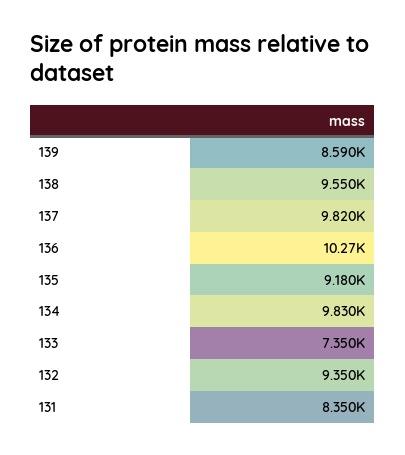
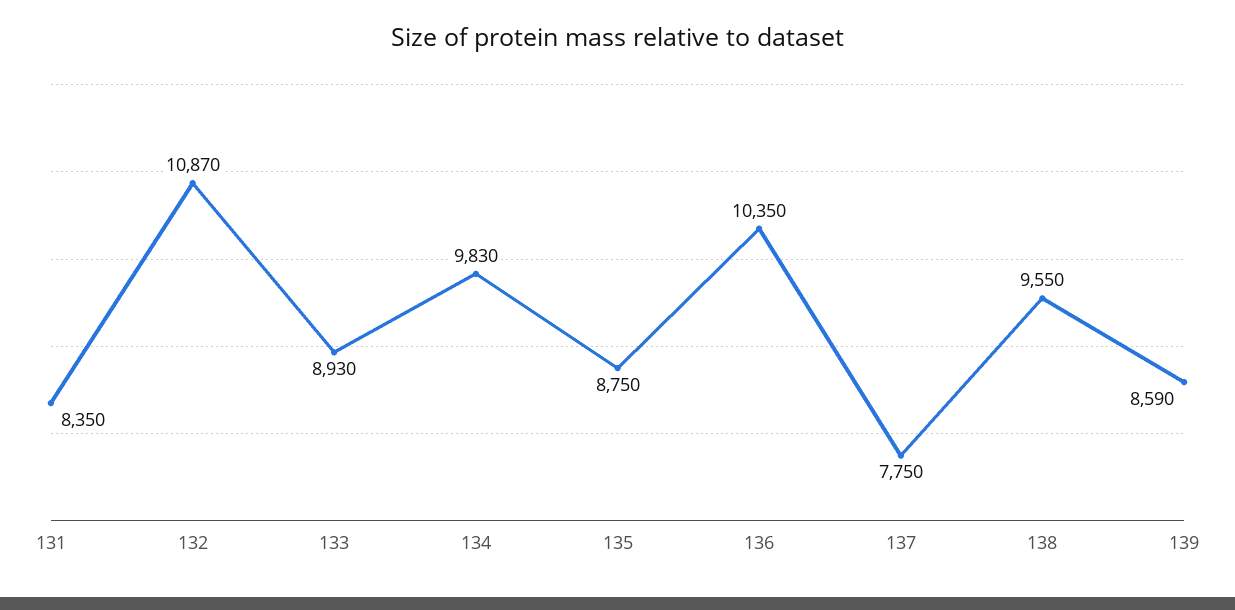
137: 9820 -> 7750
136: 10270 -> 10350
135: 9180 -> 8750
133: 7350 -> 8930
132: 9350 -> 10870

